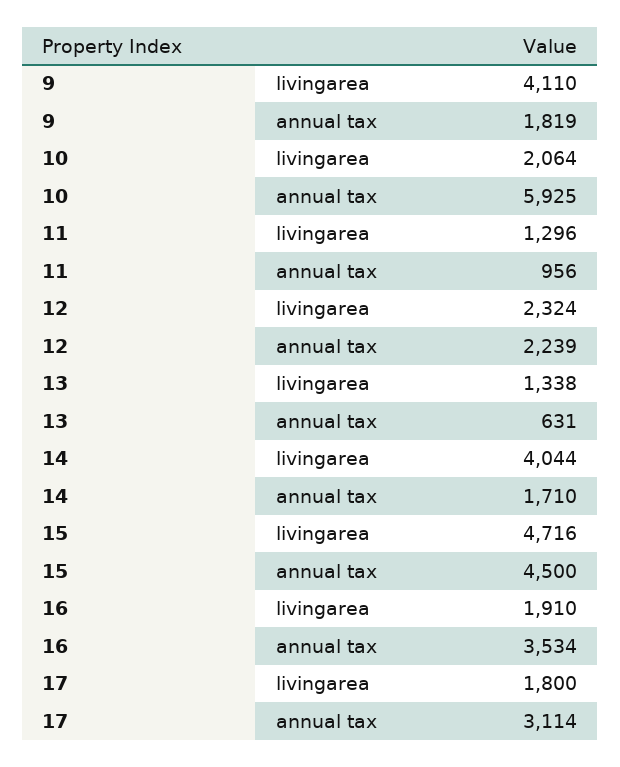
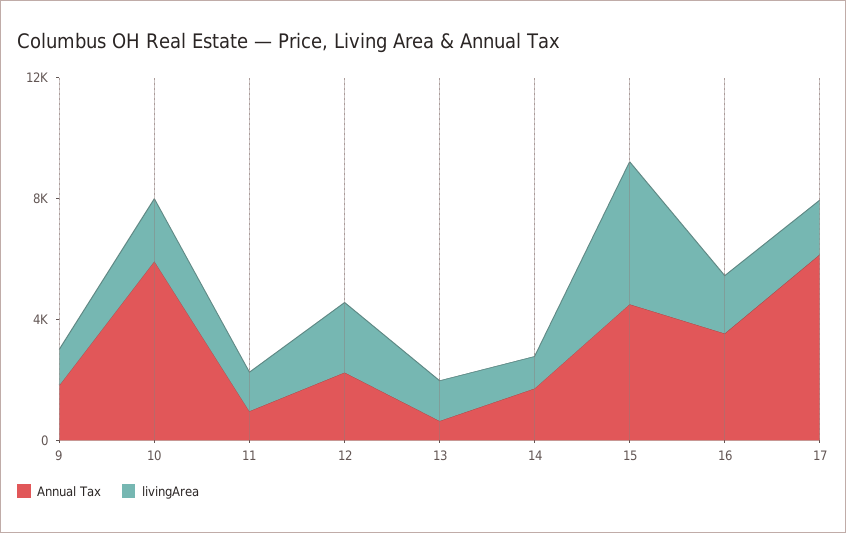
livingarea, 9: 4110 -> 1000
livingarea, 14: 4044 -> 1000
annual tax, 17: 3114 -> 6000

